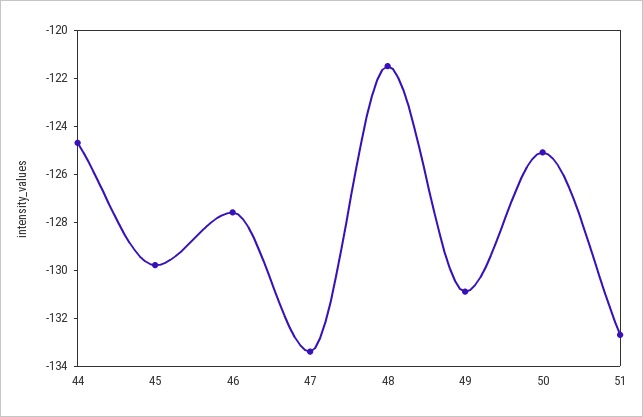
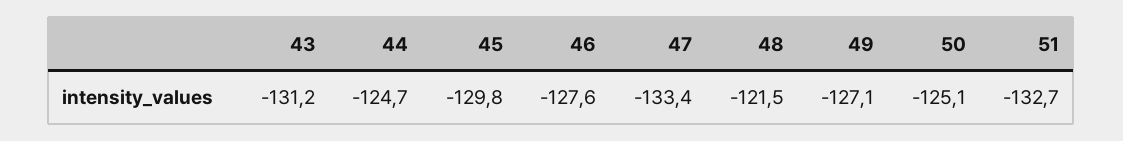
49: -131 -> -127.1
43: none -> -131.2

